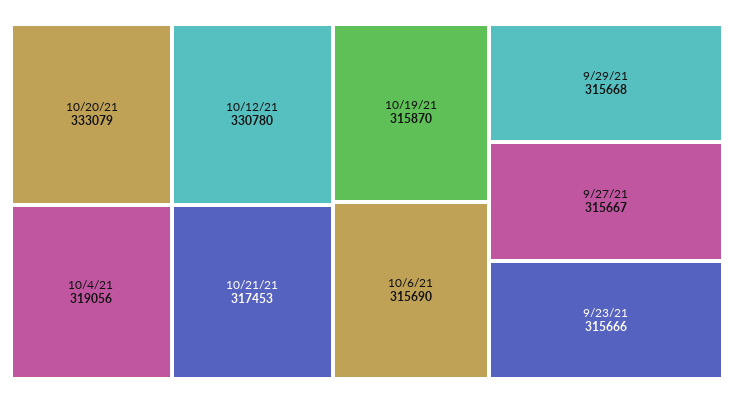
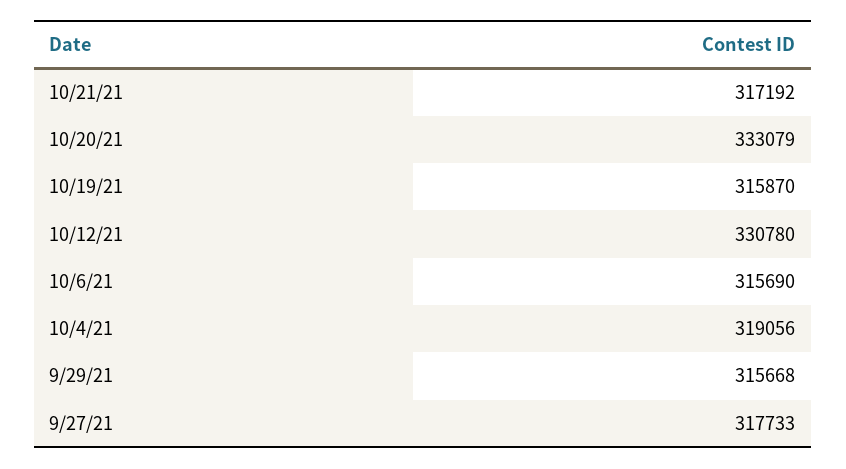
10/21/21: 317453 -> 317192
9/27/21: 315667 -> 317733
9/23/21: 315666 -> none

